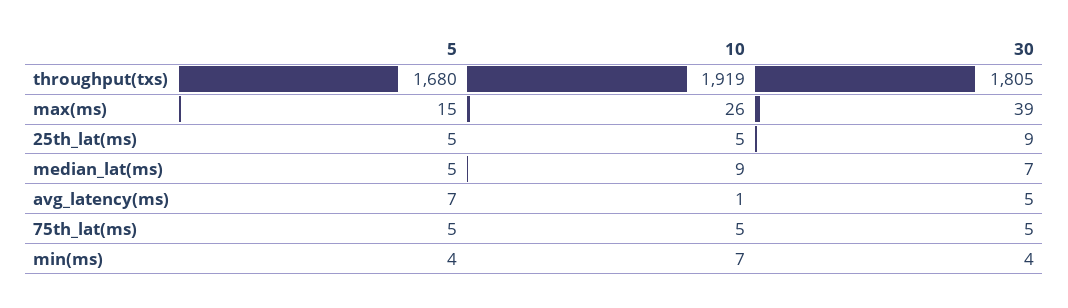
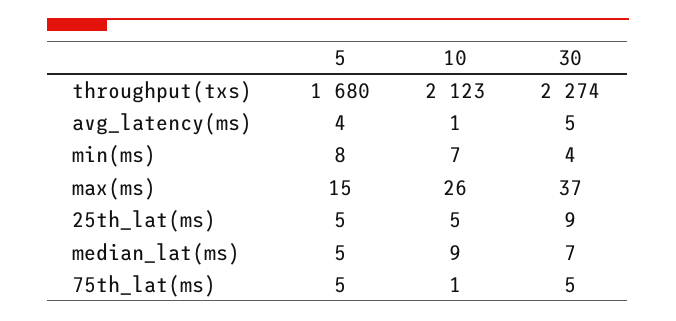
10, throughput(txs): 1919 -> 2123
30, throughput(txs): 1805 -> 2274
30, max(ms): 39 -> 37
5, avg_latency(ms): 7 -> 4
10, 75th_lat(ms): 5 -> 1
5, min(ms): 4 -> 8

